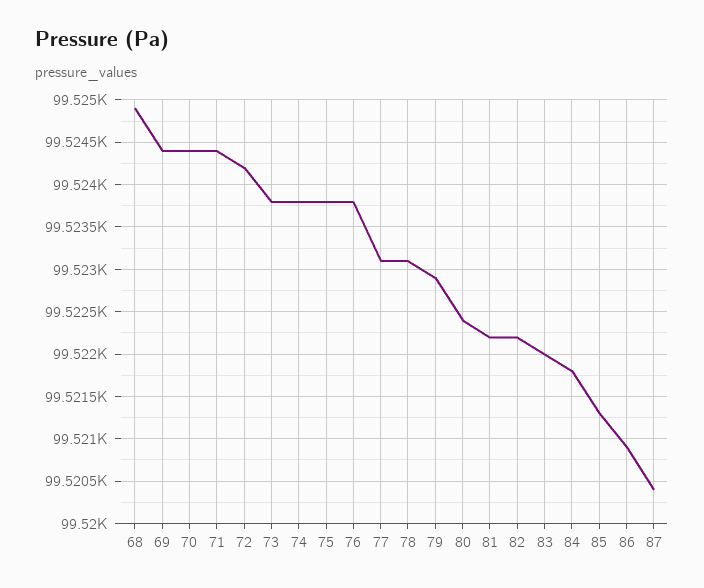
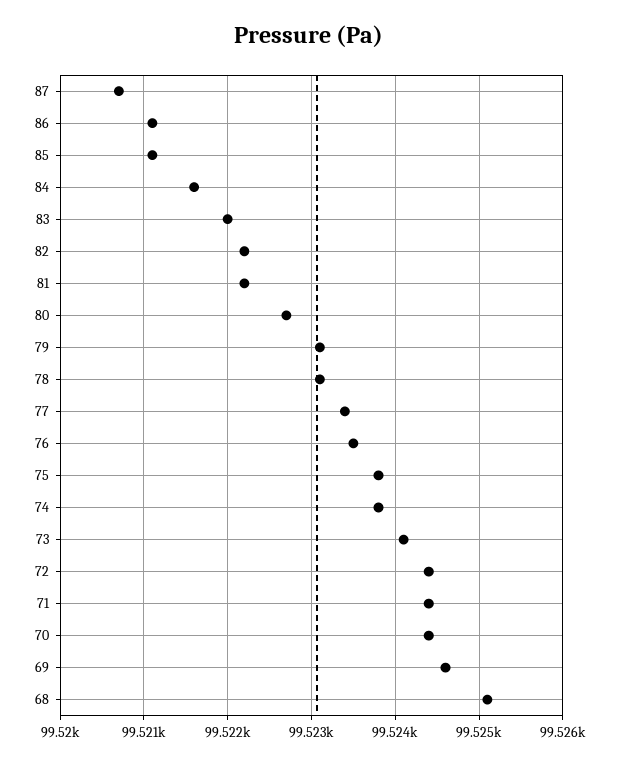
68: 99524.9 -> 99525.1
69: 99524.4 -> 99524.6
72: 99524.2 -> 99524.4
73: 99523.8 -> 99524.1
76: 99523.8 -> 99523.5
77: 99523.1 -> 99523.4
79: 99522.9 -> 99523.1
80: 99522.4 -> 99522.7
84: 99521.8 -> 99521.6
85: 99521.3 -> 99521.1
86: 99520.9 -> 99521.1
87: 99520.4 -> 99520.7

